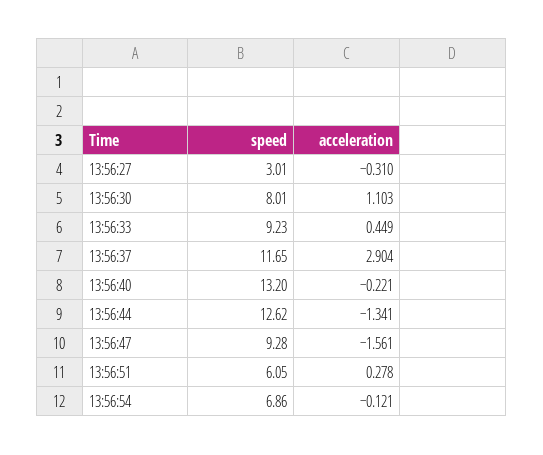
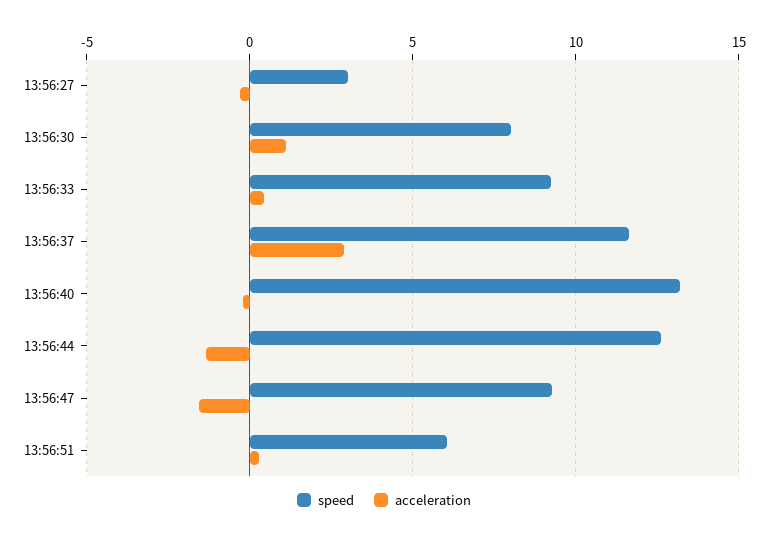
speed, 13:56:54: 6.86 -> none
acceleration, 13:56:54: -0.121 -> none

